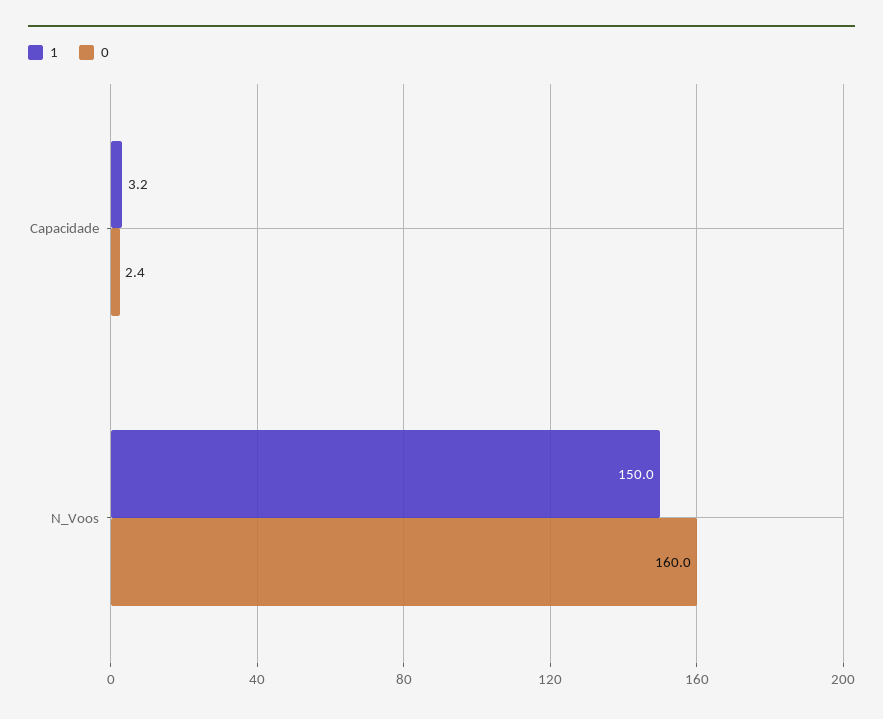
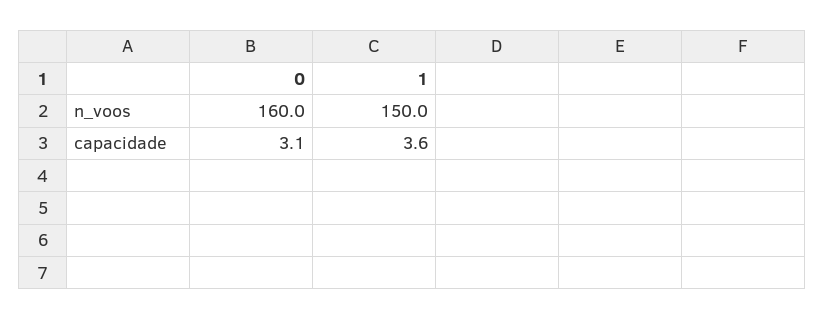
1, Capacidade: 3.2 -> 3.6
0, Capacidade: 2.4 -> 3.1

